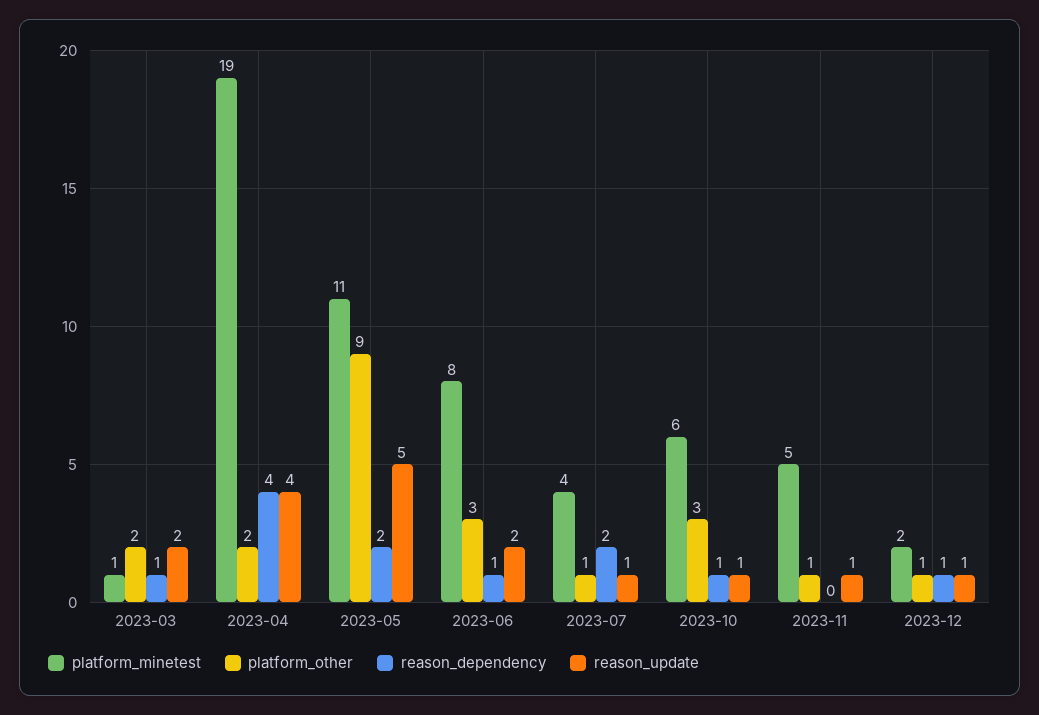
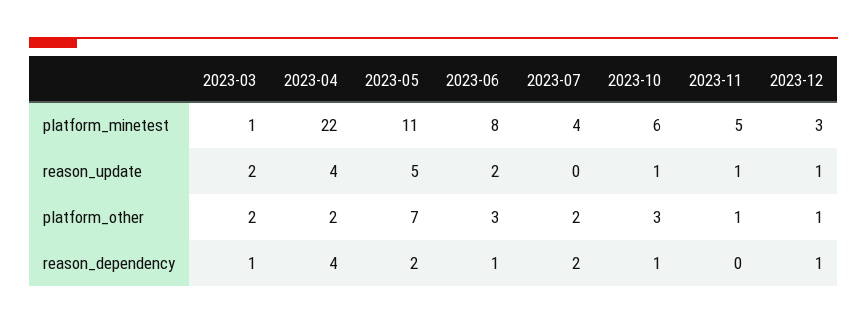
platform_minetest, 2023-04: 19 -> 22
platform_other, 2023-05: 9 -> 7
platform_other, 2023-07: 1 -> 2
reason_update, 2023-07: 1 -> 0
platform_minetest, 2023-12: 2 -> 3

